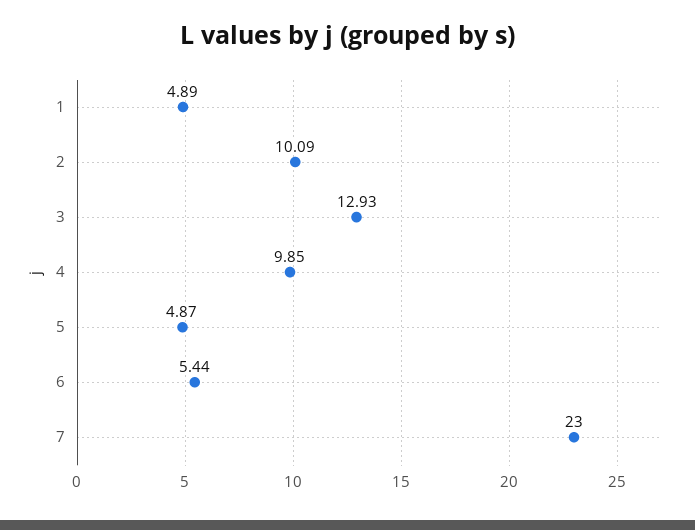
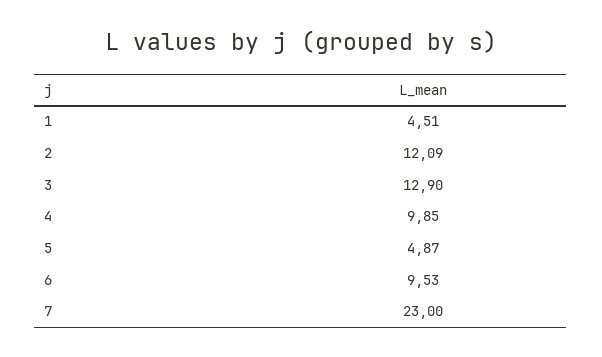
1: 4.89 -> 4.51
2: 10.09 -> 12.09
3: 12.93 -> 12.9
6: 5.44 -> 9.53

